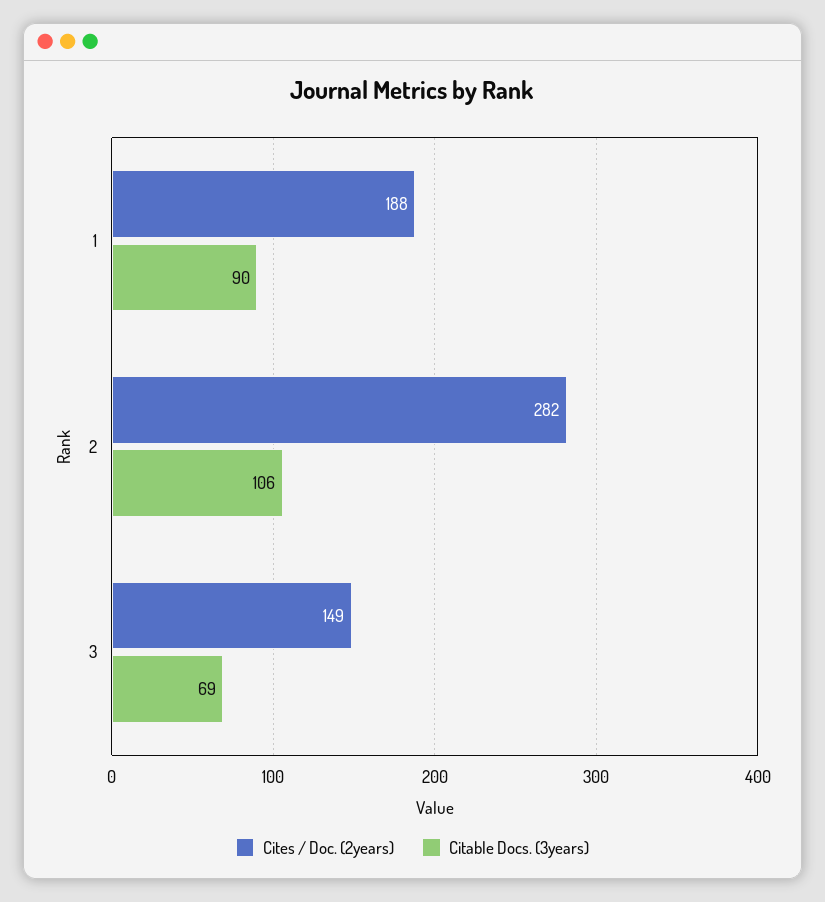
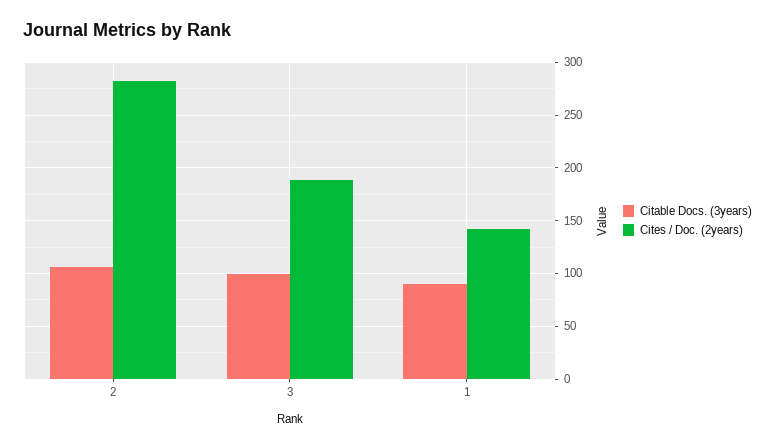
Cites / Doc. (2years), 1: 188 -> 140
Cites / Doc. (2years), 3: 149 -> 190
Citable Docs. (3years), 3: 69 -> 100

